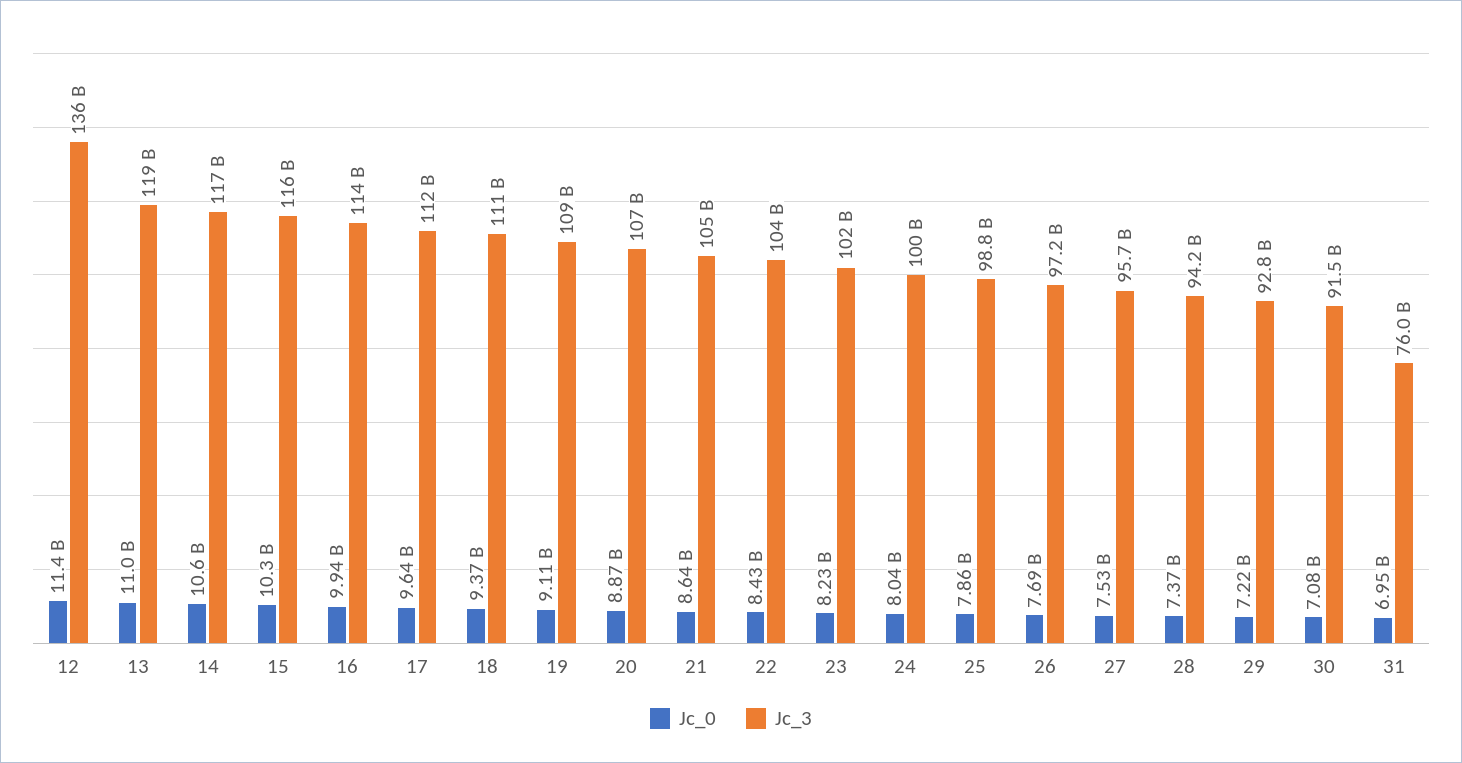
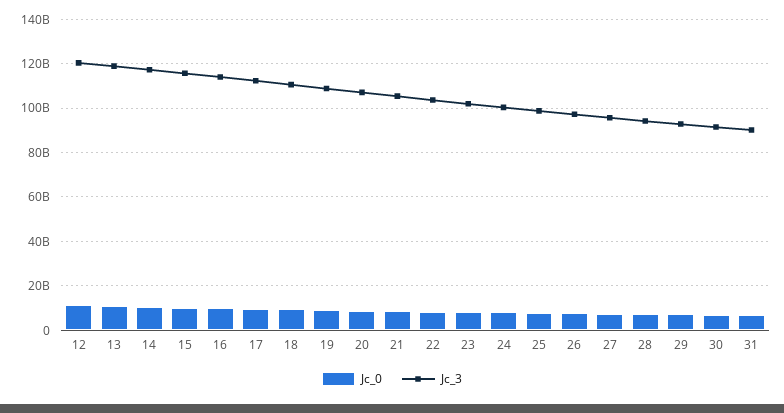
Jc_3, 12: 136000000000 -> 120000000000
Jc_3, 31: 76000000000 -> 90000000000

